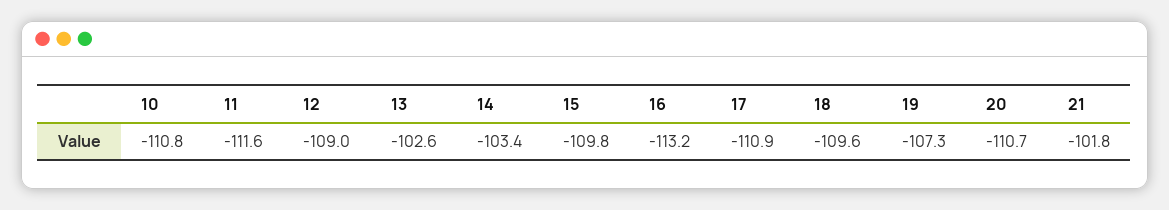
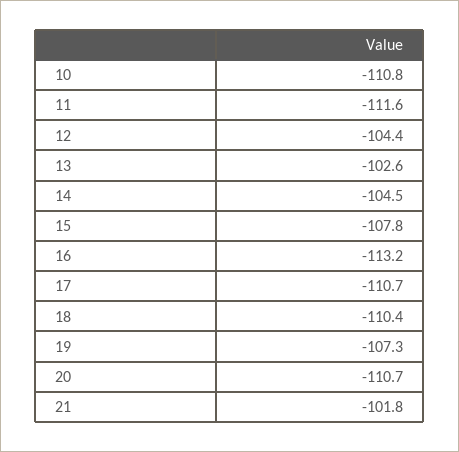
12: -109 -> -104.4
14: -103.4 -> -104.5
15: -109.8 -> -107.8
17: -110.9 -> -110.7
18: -109.6 -> -110.4

